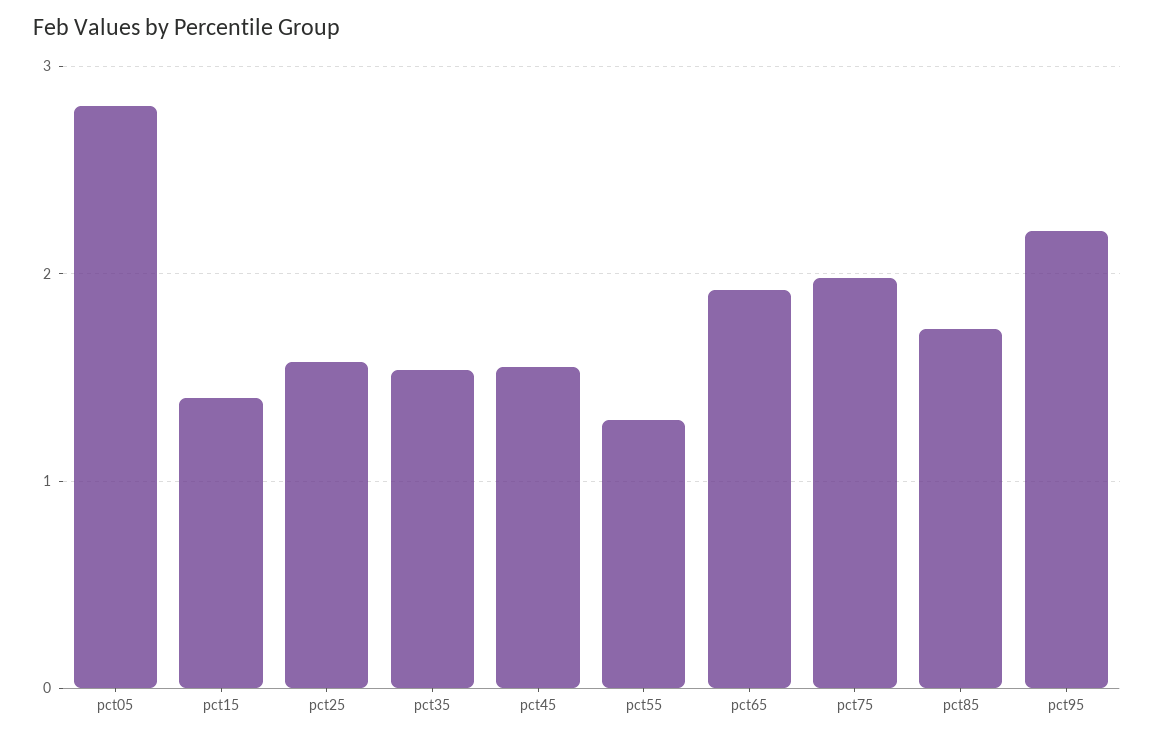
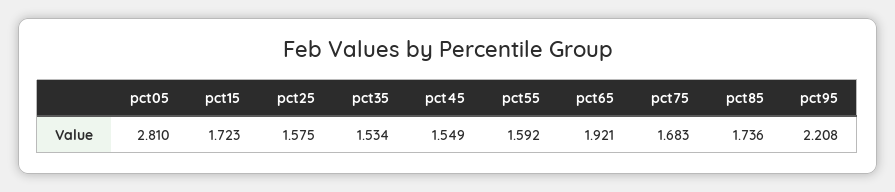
pct15: 1.4 -> 1.723
pct55: 1.3 -> 1.592
pct75: 2 -> 1.683

